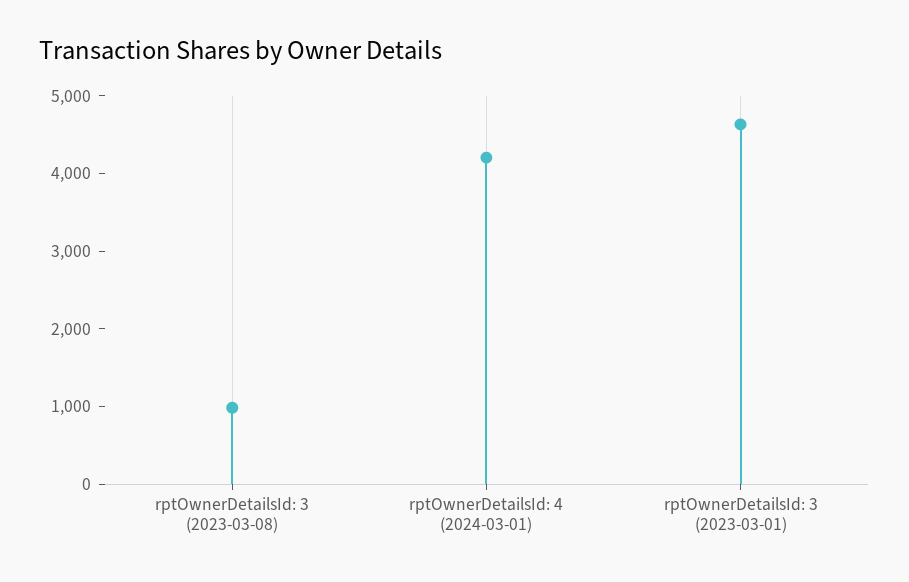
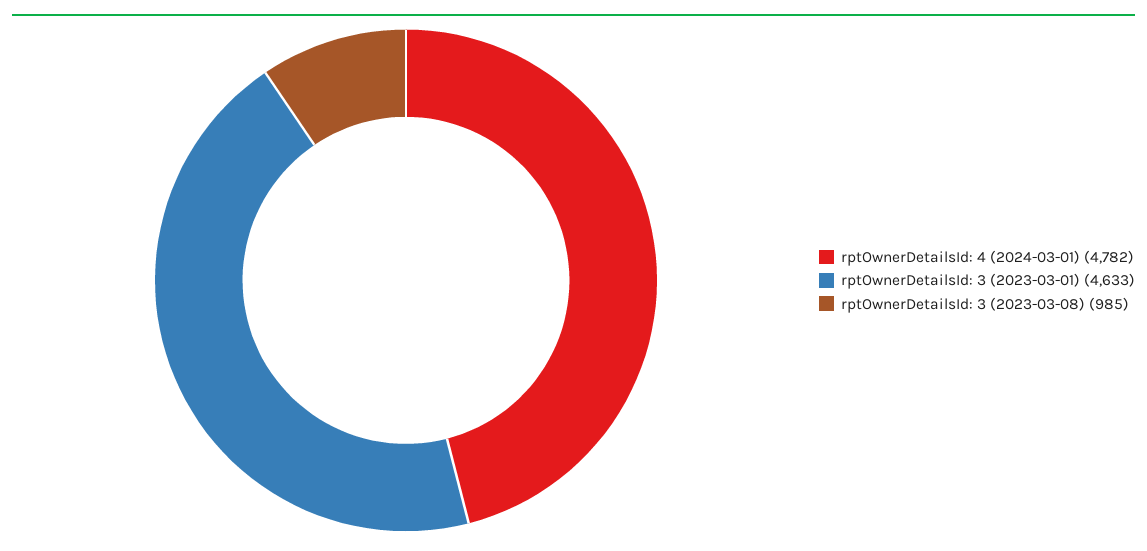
rptOwnerDetailsId: 4 (2024-03-01): 4200 -> 4782

